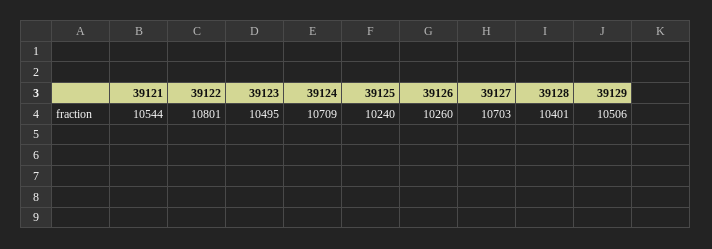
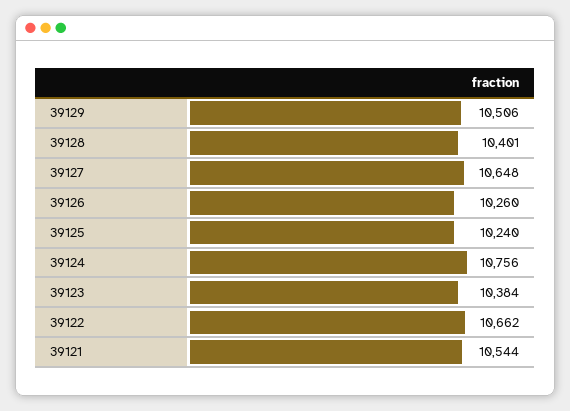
39122: 10801 -> 10662
39123: 10495 -> 10384
39124: 10709 -> 10756
39127: 10703 -> 10648

